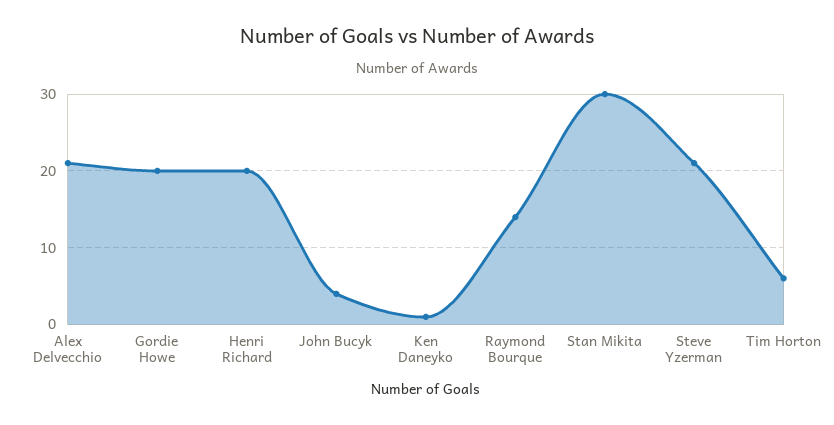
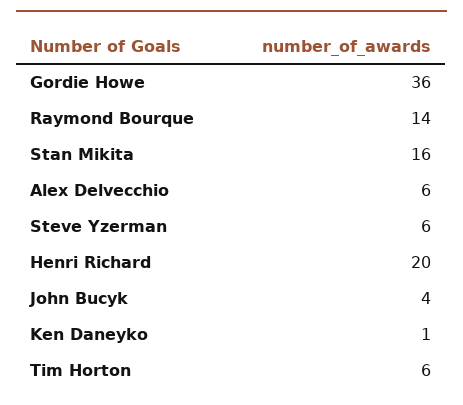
Alex Delvecchio: 21 -> 6
Gordie Howe: 20 -> 36
Stan Mikita: 30 -> 16
Steve Yzerman: 21 -> 6

